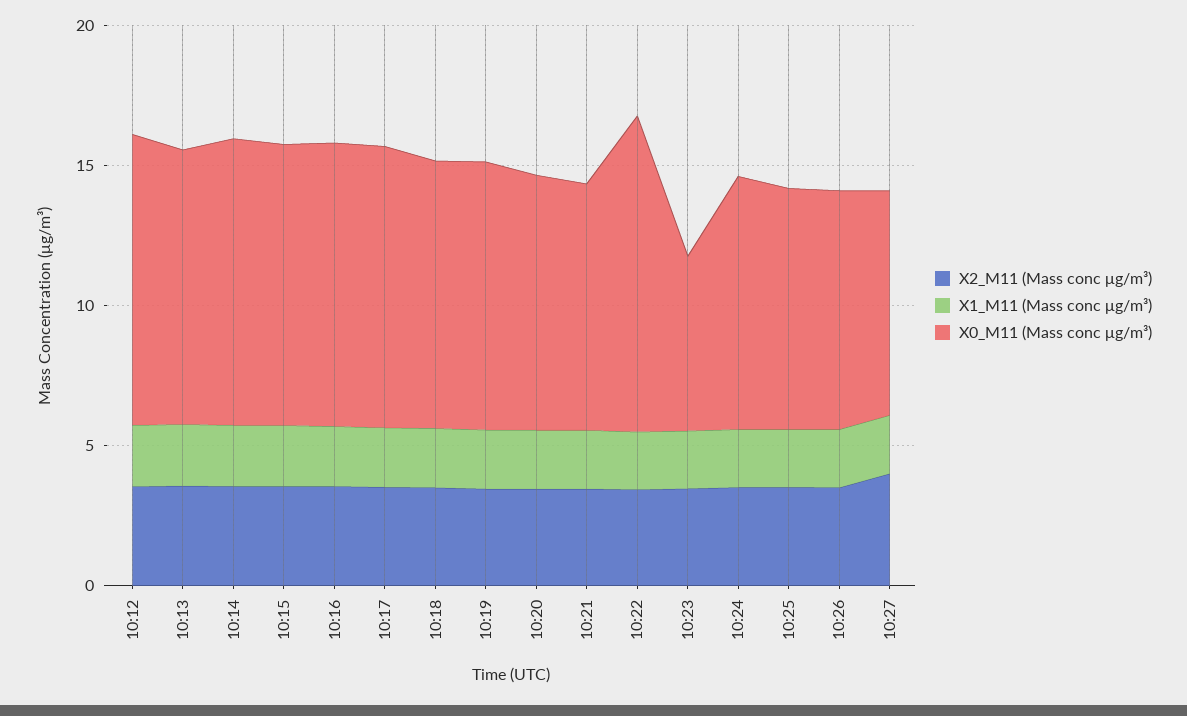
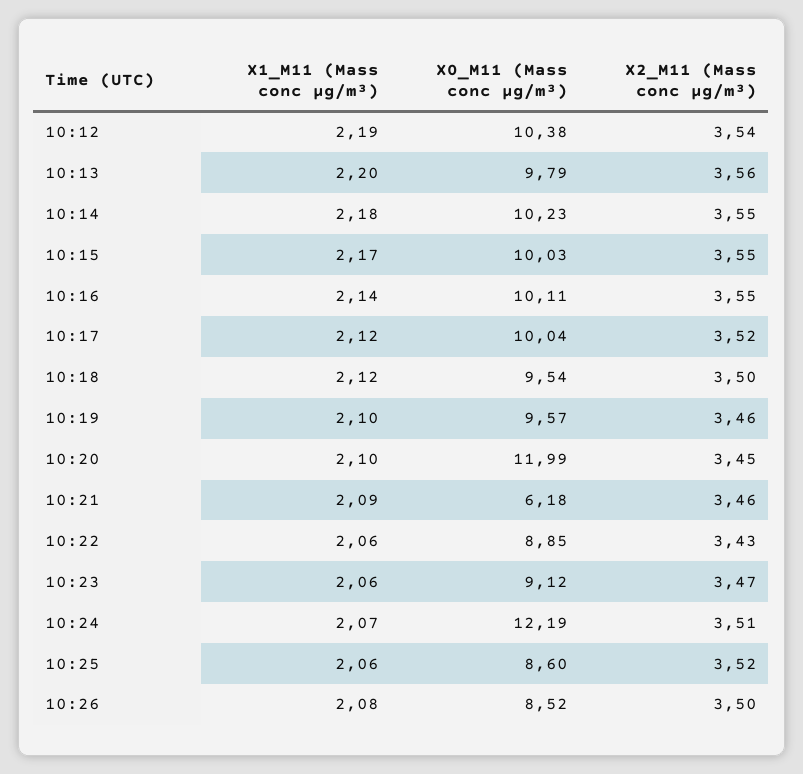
X0_M11 (Mass conc μg/m³), 10:20: 9 -> 11.99
X0_M11 (Mass conc μg/m³), 10:21: 9 -> 6.18
X0_M11 (Mass conc μg/m³), 10:22: 11 -> 8.85
X0_M11 (Mass conc μg/m³), 10:23: 6 -> 9.12
X0_M11 (Mass conc μg/m³), 10:24: 9 -> 12.19
X2_M11 (Mass conc μg/m³), 10:27: 4 -> none
X1_M11 (Mass conc μg/m³), 10:27: 2 -> none
X0_M11 (Mass conc μg/m³), 10:27: 8 -> none

